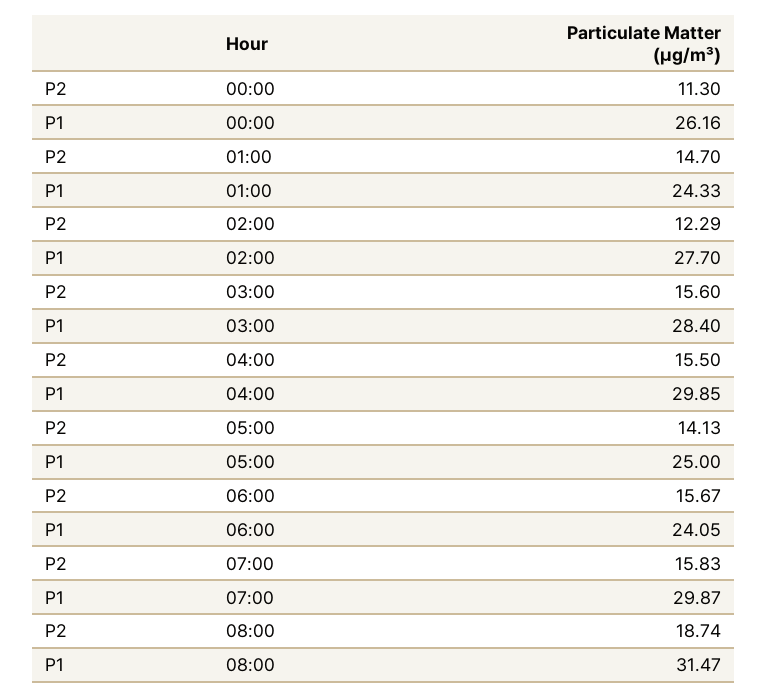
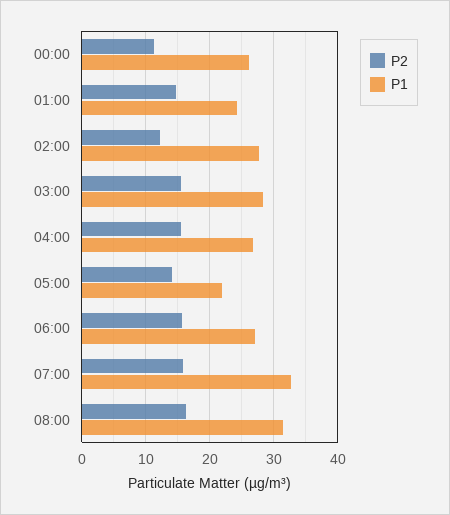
P1, 04:00: 29.85 -> 27
P1, 05:00: 25 -> 22
P1, 06:00: 24.05 -> 27
P1, 07:00: 29.87 -> 33
P2, 08:00: 18.74 -> 16

